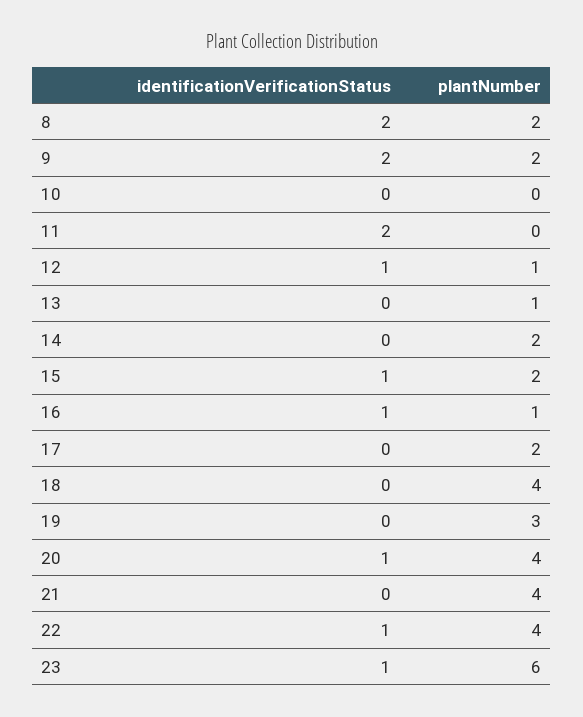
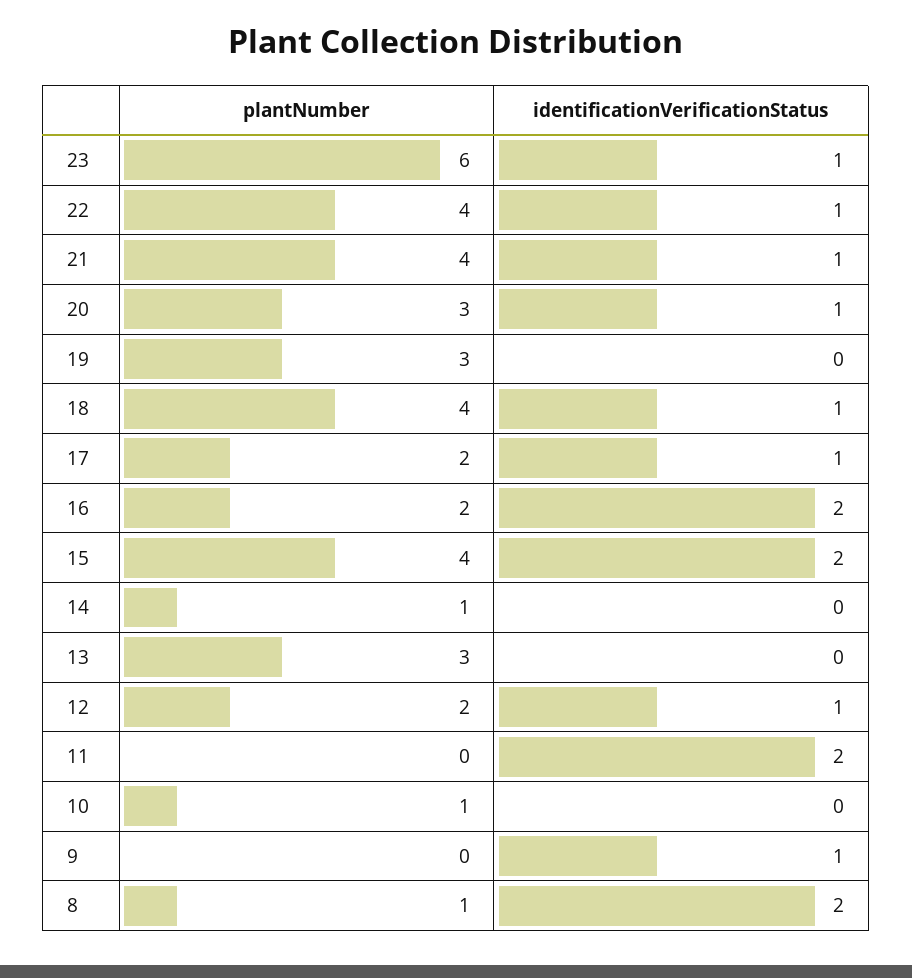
plantNumber, 8: 2 -> 1
identificationVerificationStatus, 9: 2 -> 1
plantNumber, 9: 2 -> 0
plantNumber, 10: 0 -> 1
plantNumber, 12: 1 -> 2
plantNumber, 13: 1 -> 3
plantNumber, 14: 2 -> 1
identificationVerificationStatus, 15: 1 -> 2
plantNumber, 15: 2 -> 4
identificationVerificationStatus, 16: 1 -> 2
plantNumber, 16: 1 -> 2
identificationVerificationStatus, 17: 0 -> 1
identificationVerificationStatus, 18: 0 -> 1
plantNumber, 20: 4 -> 3
identificationVerificationStatus, 21: 0 -> 1

